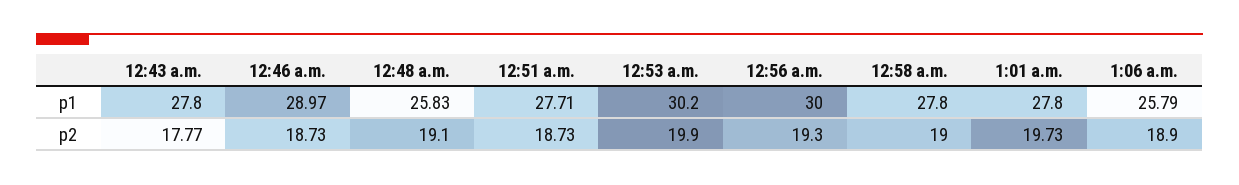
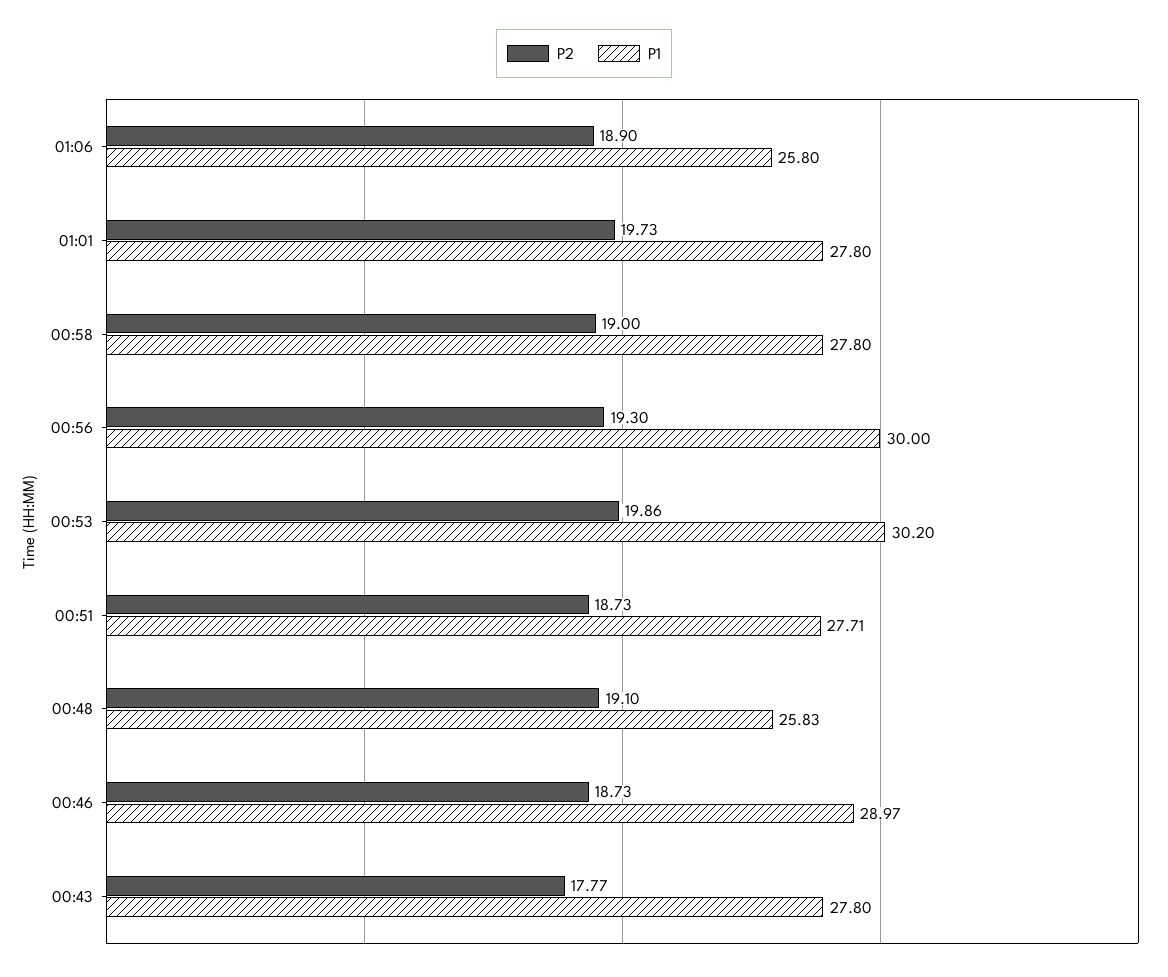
p1, 1:06 a.m.: 25.79 -> 25.8
p2, 12:53 a.m.: 19.9 -> 19.86

